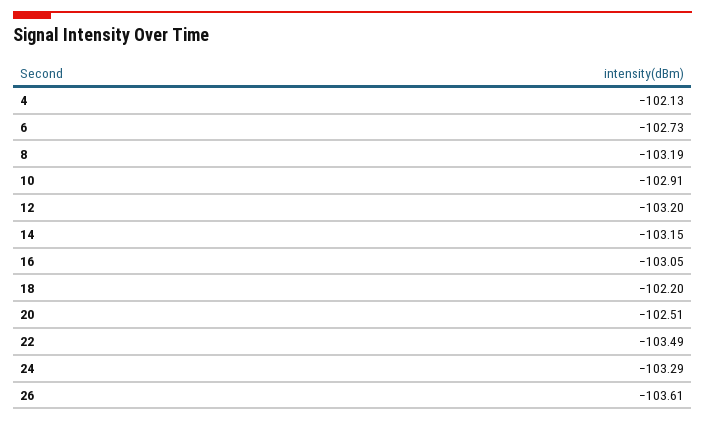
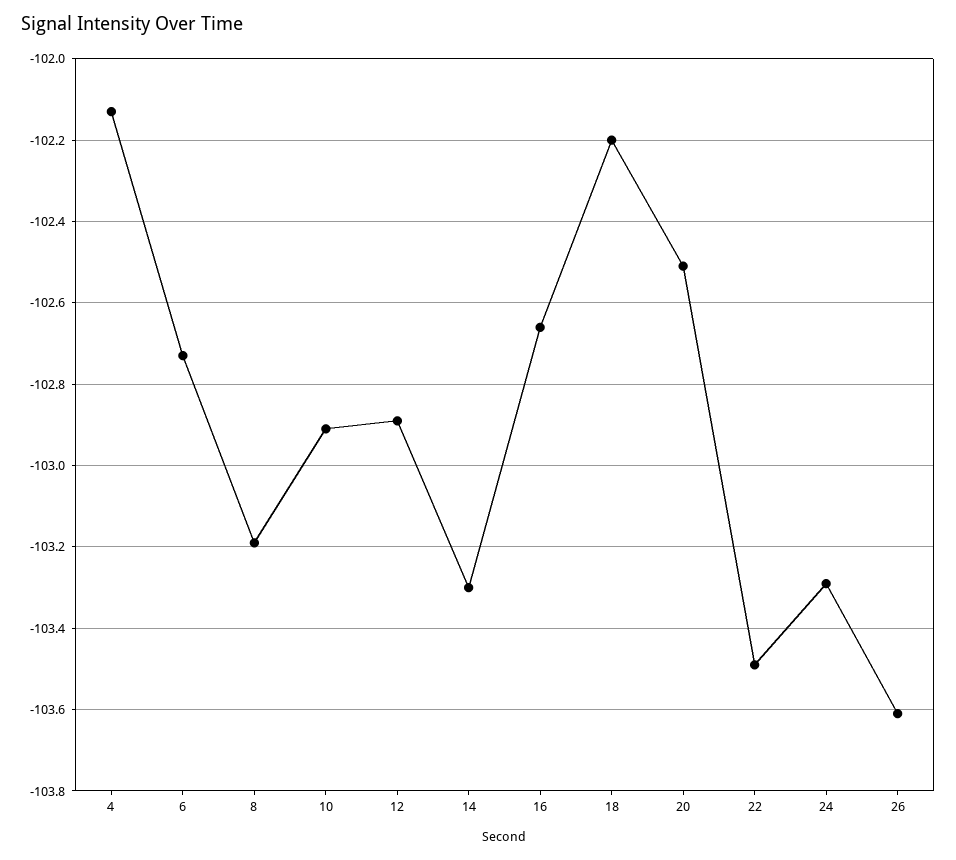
12: -103.2 -> -102.9
14: -103.15 -> -103.3
16: -103.05 -> -102.65

